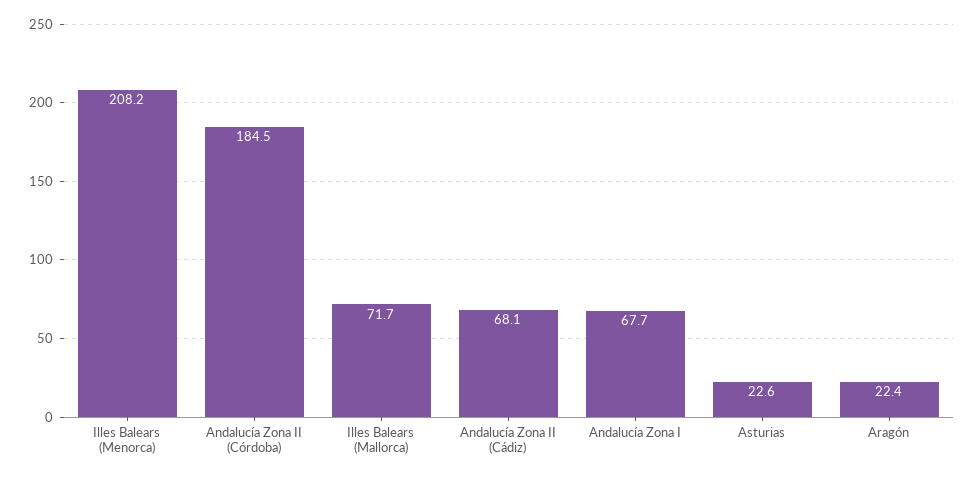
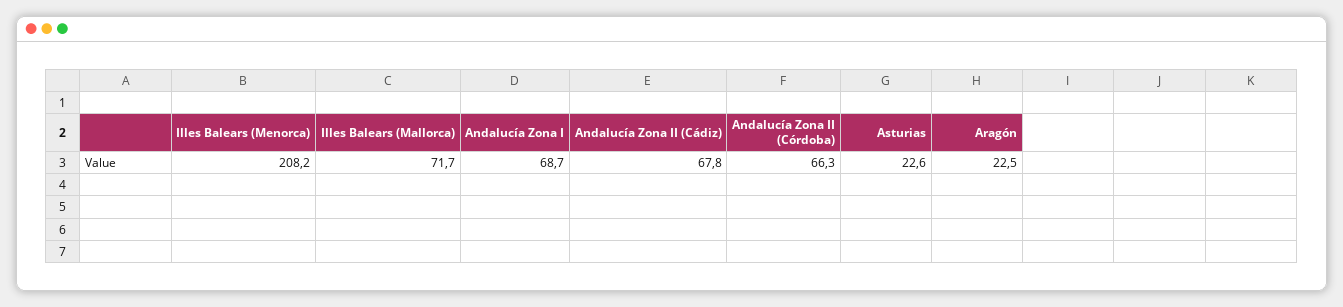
Andalucía Zona II (Córdoba): 184.5 -> 66.3
Andalucía Zona II (Cádiz): 68.1 -> 67.8
Andalucía Zona I: 67.7 -> 68.7
Aragón: 22.4 -> 22.5

